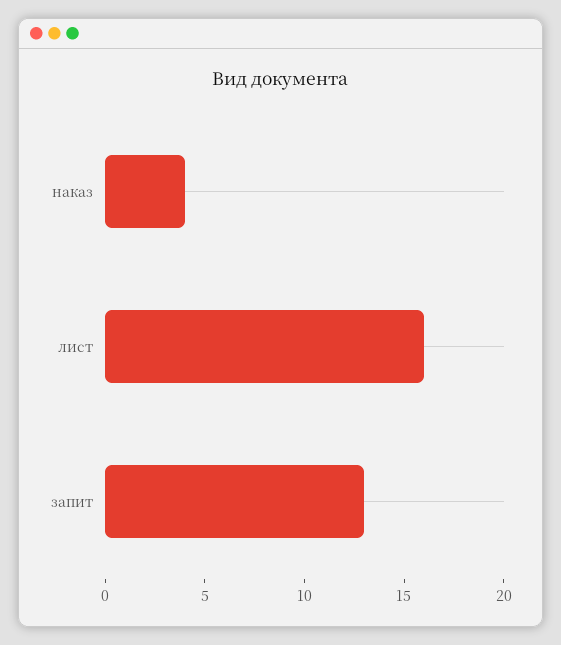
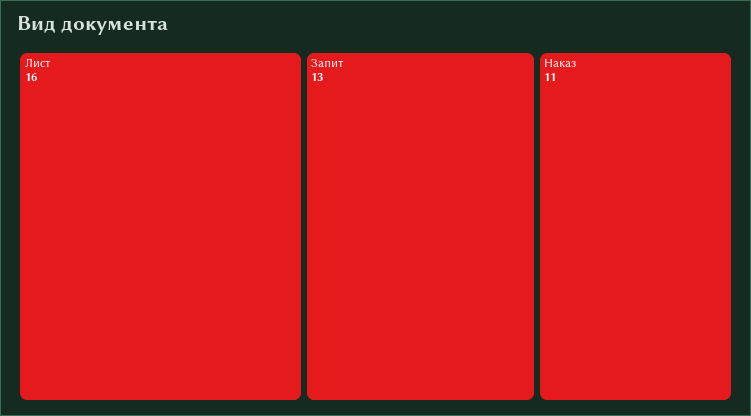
наказ: 4 -> 11

